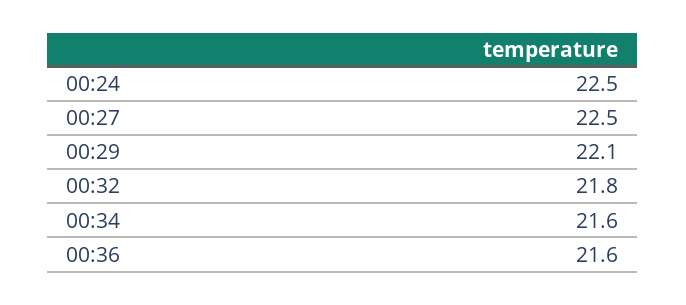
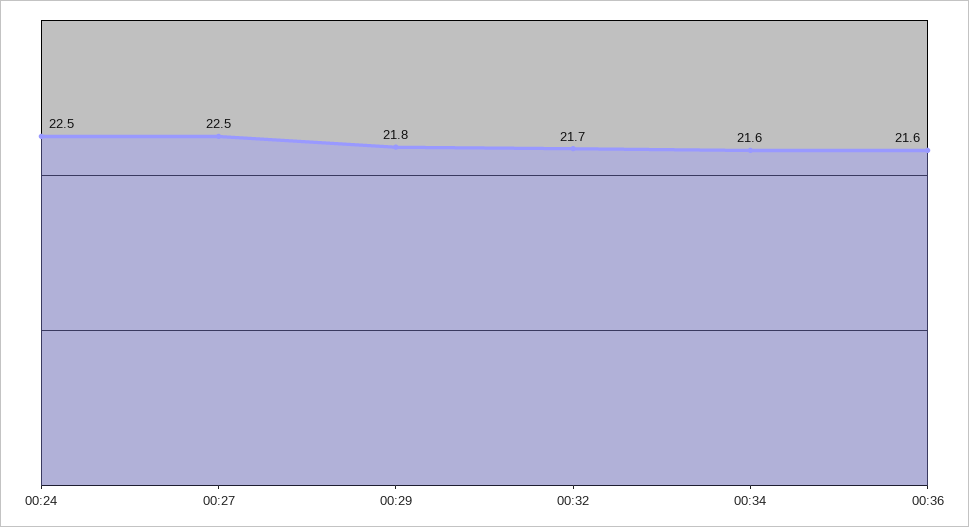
00:29: 22.1 -> 21.8
00:32: 21.8 -> 21.7

